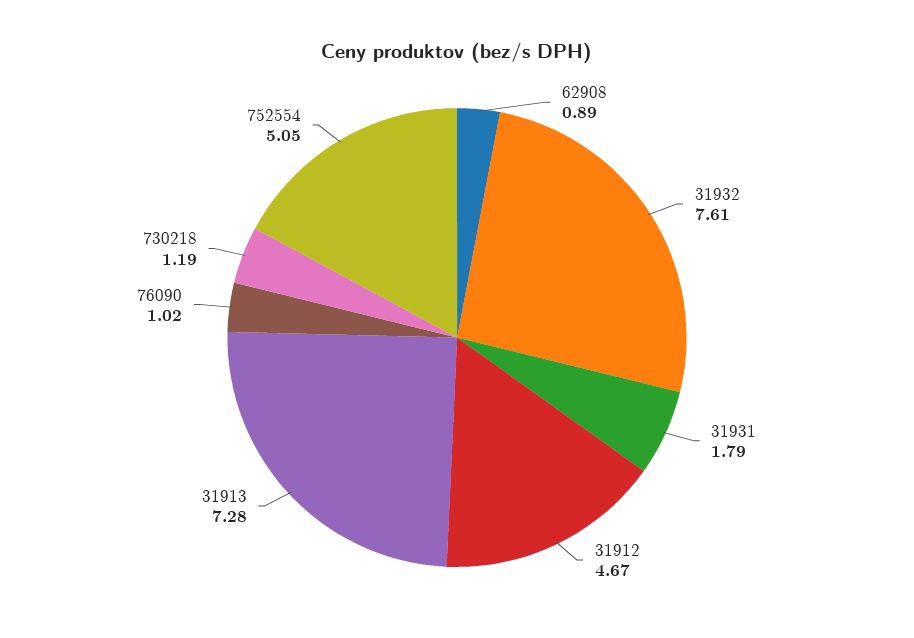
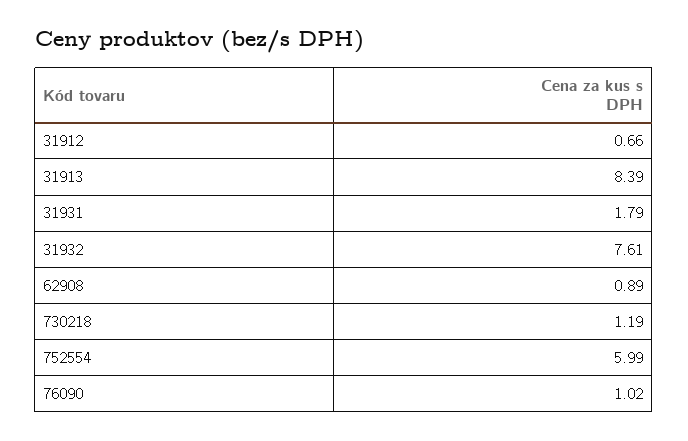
31912: 4.67 -> 0.66
31913: 7.28 -> 8.39
752554: 5.05 -> 5.99

